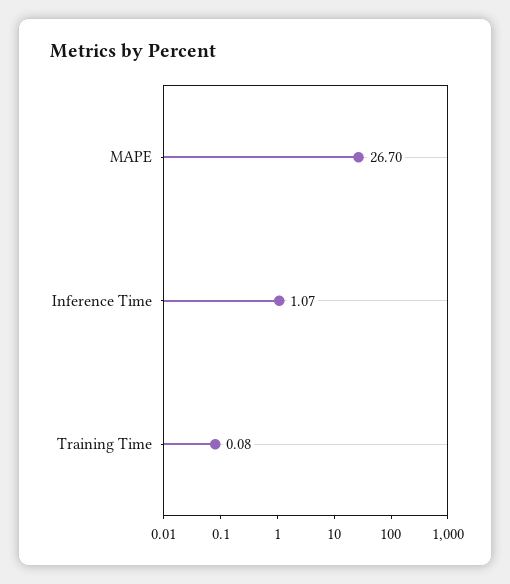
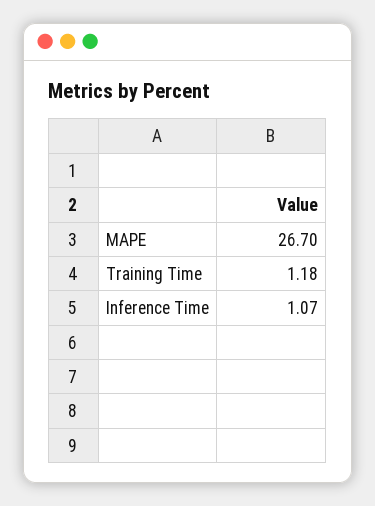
Training Time: 0.08 -> 1.18

